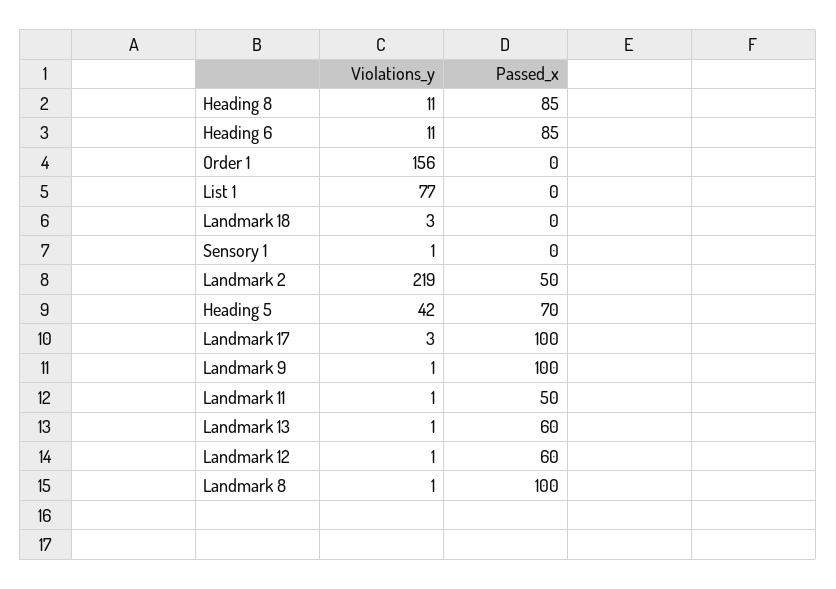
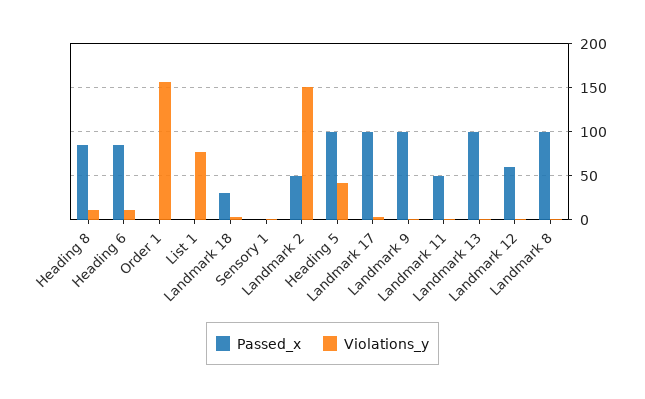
Passed_x, Landmark 18: 0 -> 30
Violations_y, Landmark 2: 219 -> 150
Passed_x, Heading 5: 70 -> 100
Passed_x, Landmark 13: 60 -> 100

